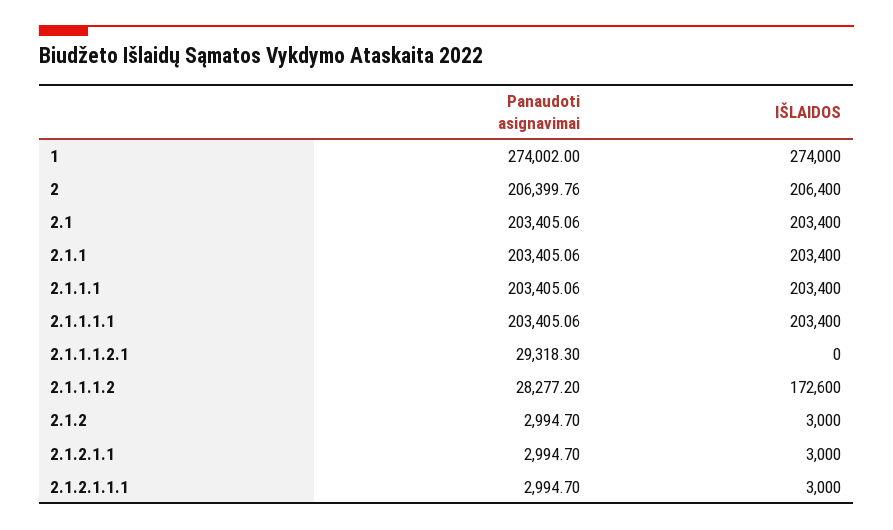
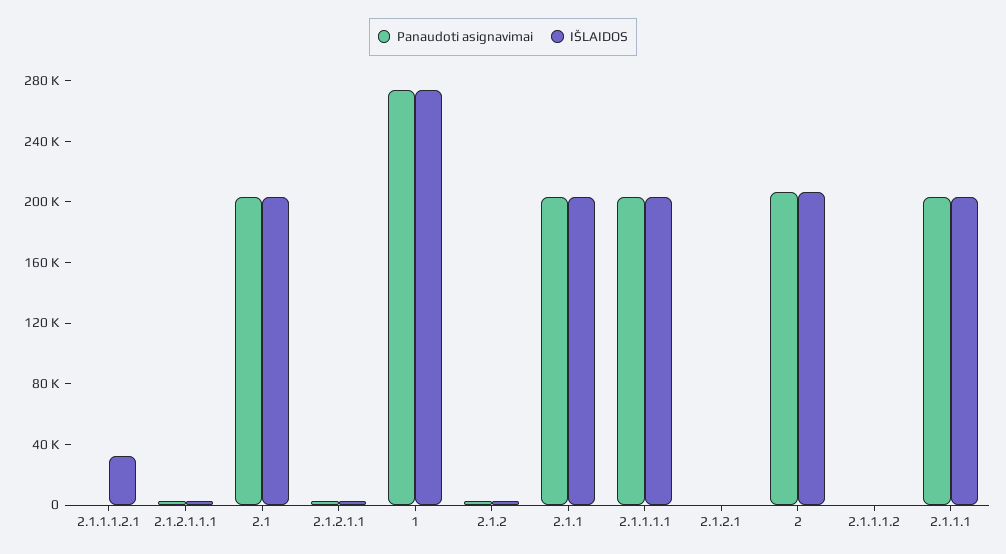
Panaudoti asignavimai, 2.1.1.1.2.1: 29318.3 -> 0
IŠLAIDOS, 2.1.1.1.2.1: 0 -> 30000
Panaudoti asignavimai, 2.1.1.1.2: 28277.2 -> 0
IŠLAIDOS, 2.1.1.1.2: 172600 -> 0
Panaudoti asignavimai, 2.1.2.1: none -> 0
IŠLAIDOS, 2.1.2.1: none -> 0

